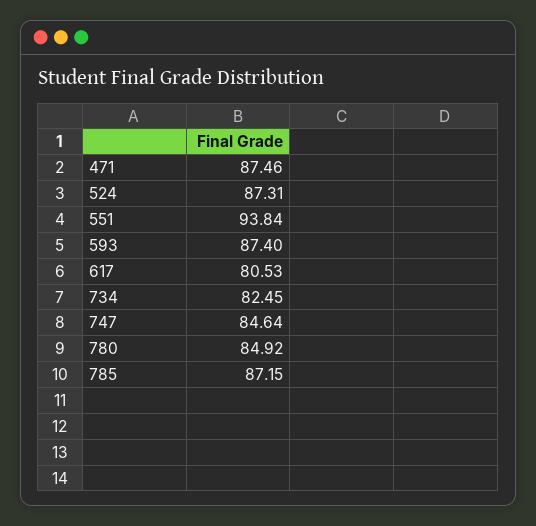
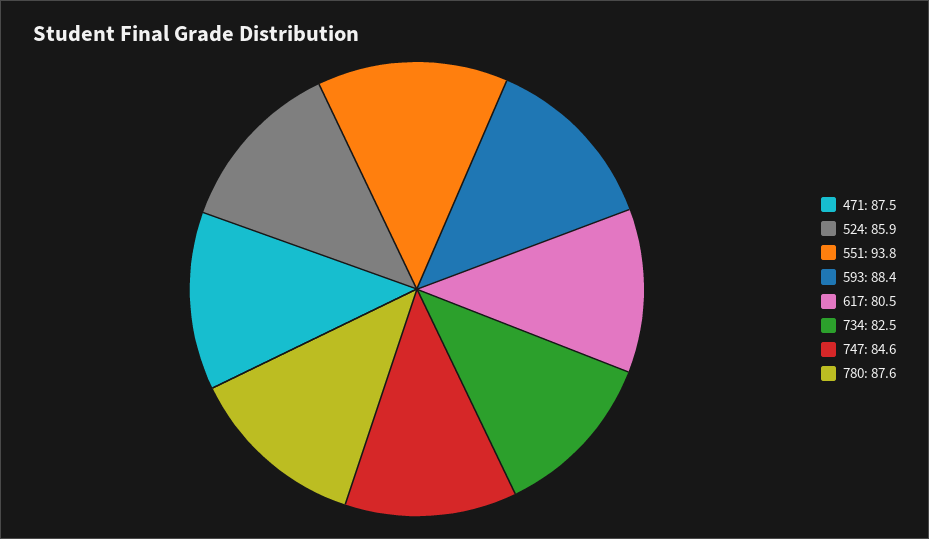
524: 87.31 -> 85.9
593: 87.4 -> 88.4
780: 84.92 -> 87.6
785: 87.15 -> none

